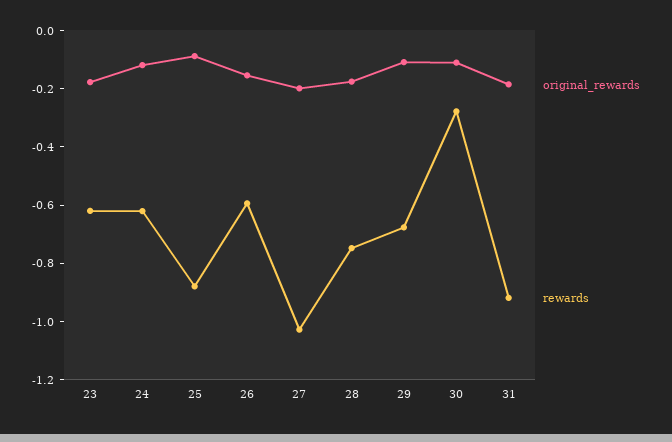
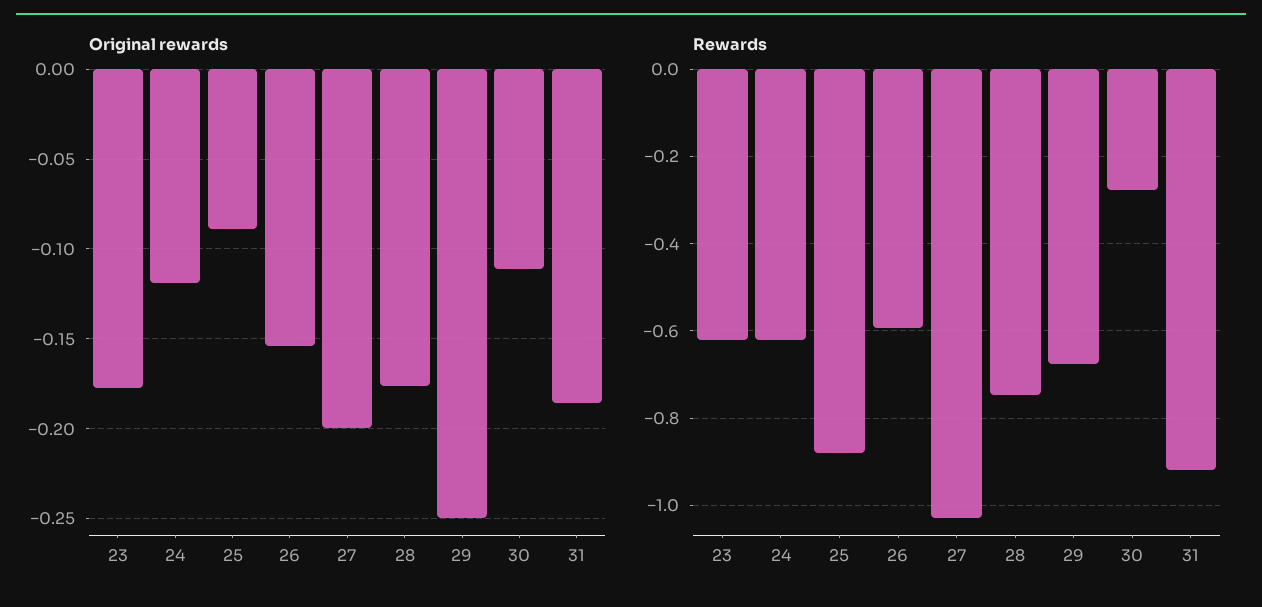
original_rewards, 29: -0.1 -> -0.25

